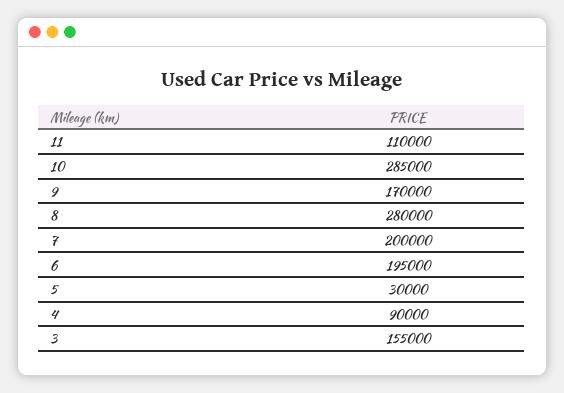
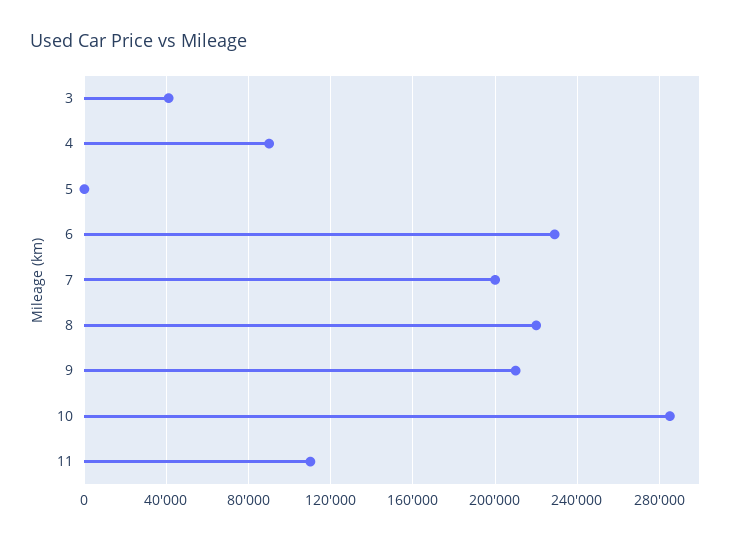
9: 170000 -> 210000
8: 280000 -> 220000
6: 195000 -> 230000
5: 30000 -> 0
3: 155000 -> 40000

